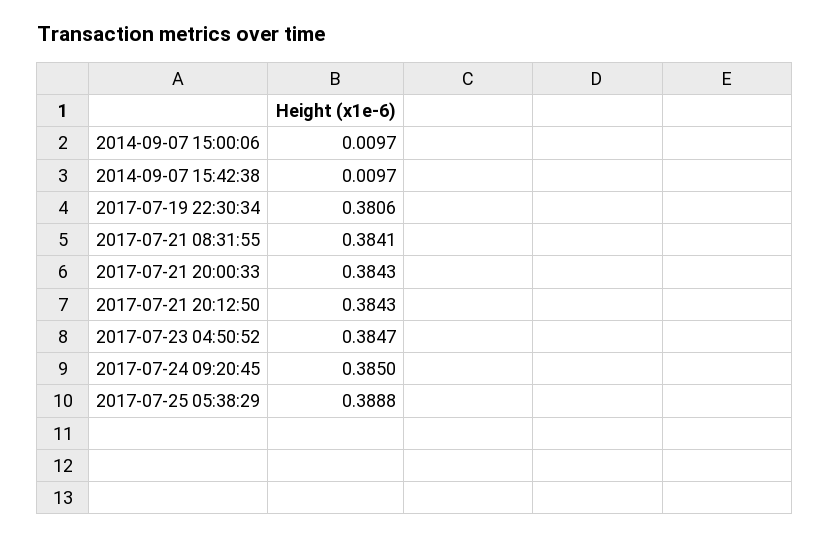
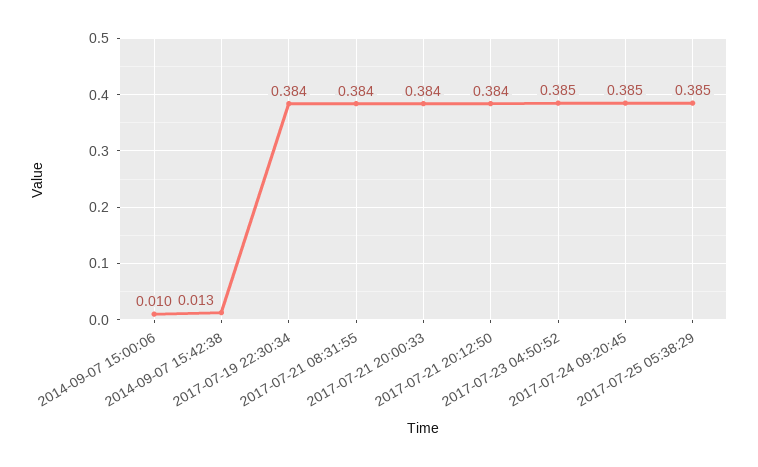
2014-09-07 15:42:38: 0.0097 -> 0.013
2017-07-19 22:30:34: 0.3806 -> 0.384
2017-07-25 05:38:29: 0.3888 -> 0.385

